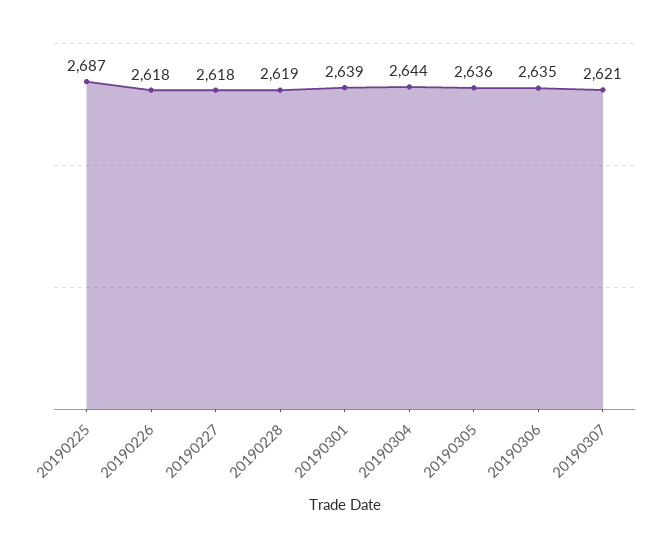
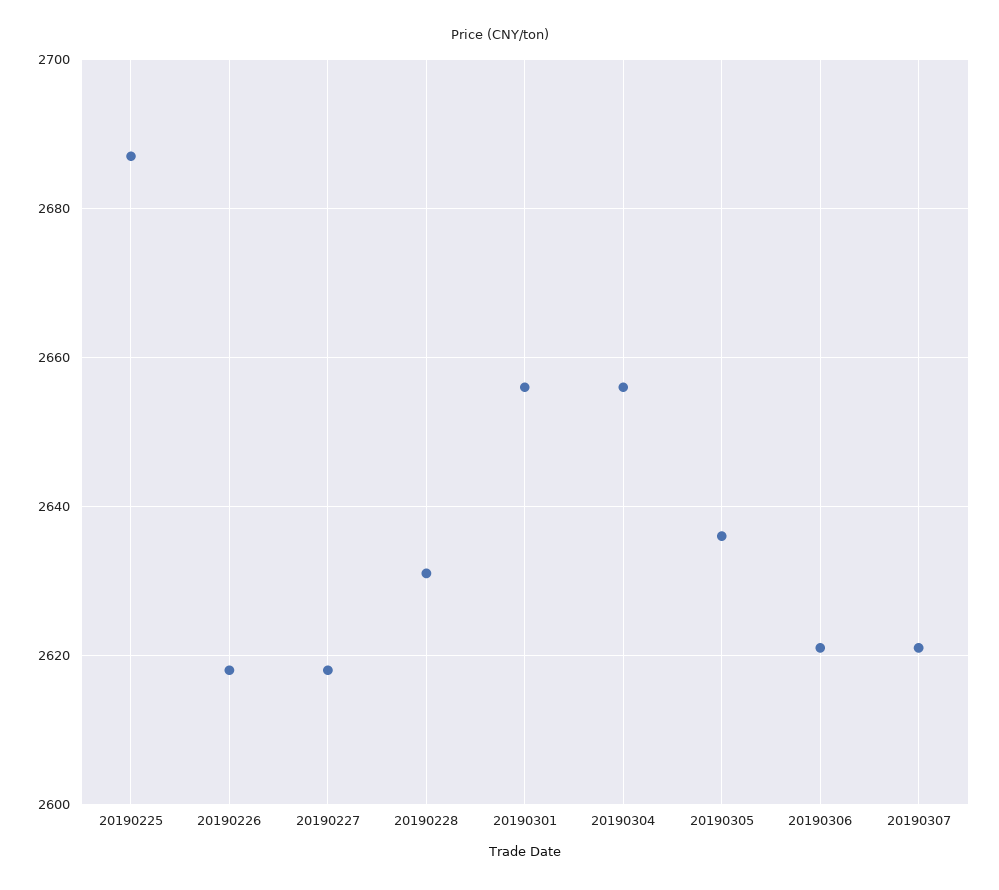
20190228: 2619 -> 2630
20190301: 2639 -> 2655
20190304: 2644 -> 2655
20190306: 2635 -> 2620

